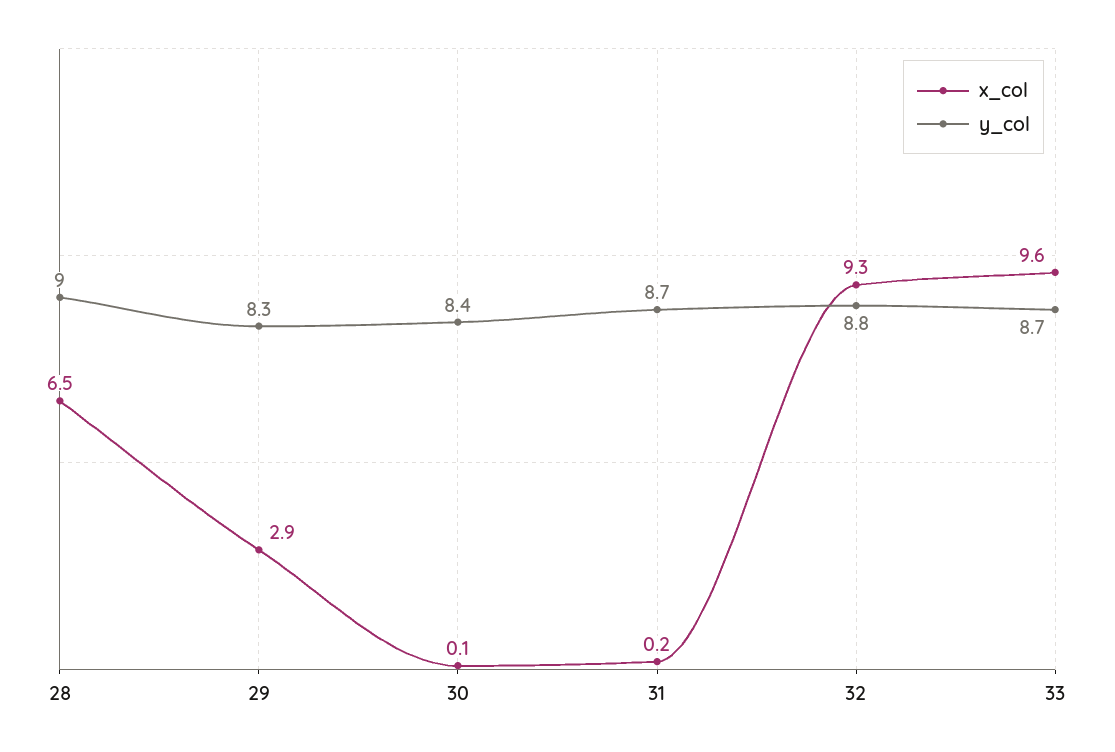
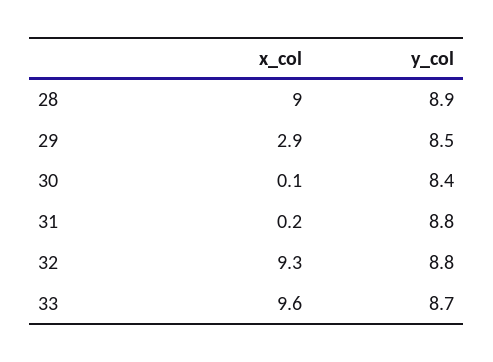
x_col, 28: 6.5 -> 9
y_col, 28: 9 -> 8.9
y_col, 29: 8.3 -> 8.5
y_col, 31: 8.7 -> 8.8

